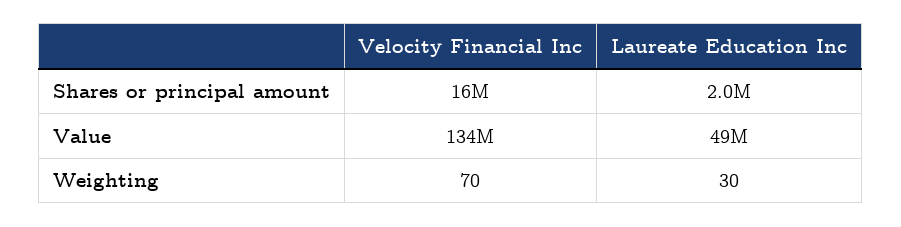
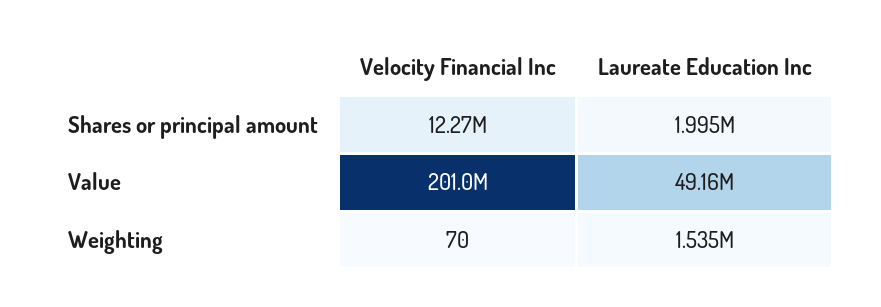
Velocity Financial Inc, Shares or principal amount: 16000000 -> 12270000
Velocity Financial Inc, Value: 134000000 -> 201000000
Laureate Education Inc, Weighting: 30 -> 1535000

